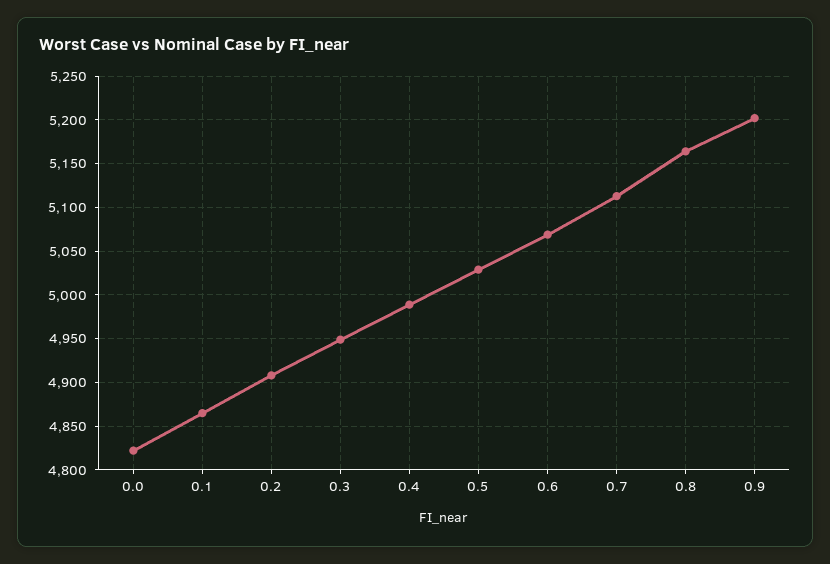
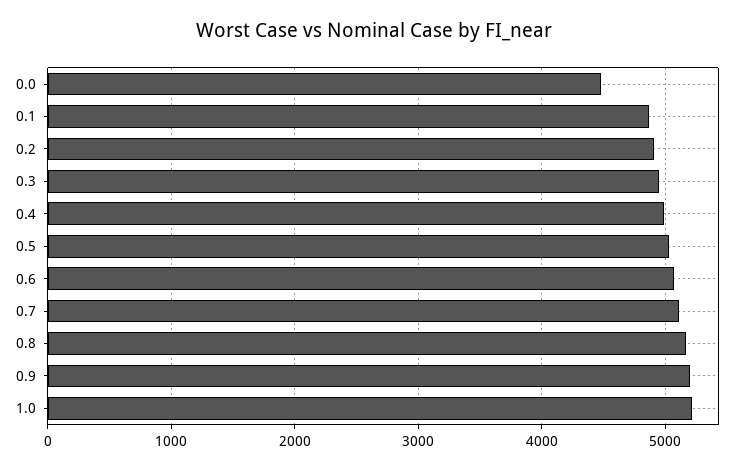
0.0: 4820 -> 4500
1.0: none -> 5200

